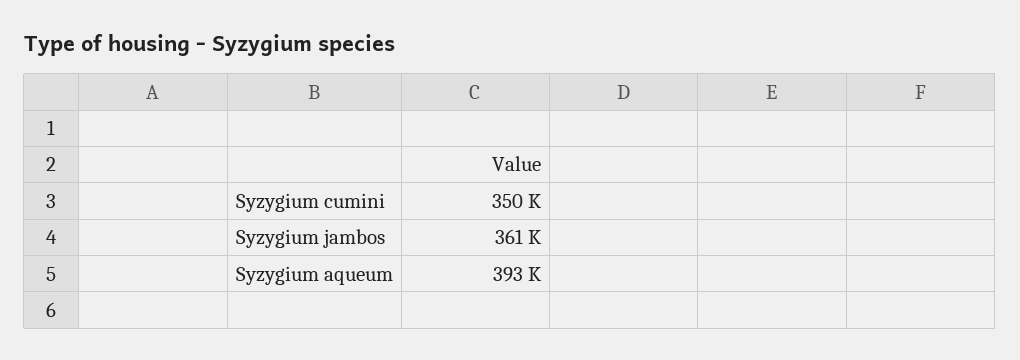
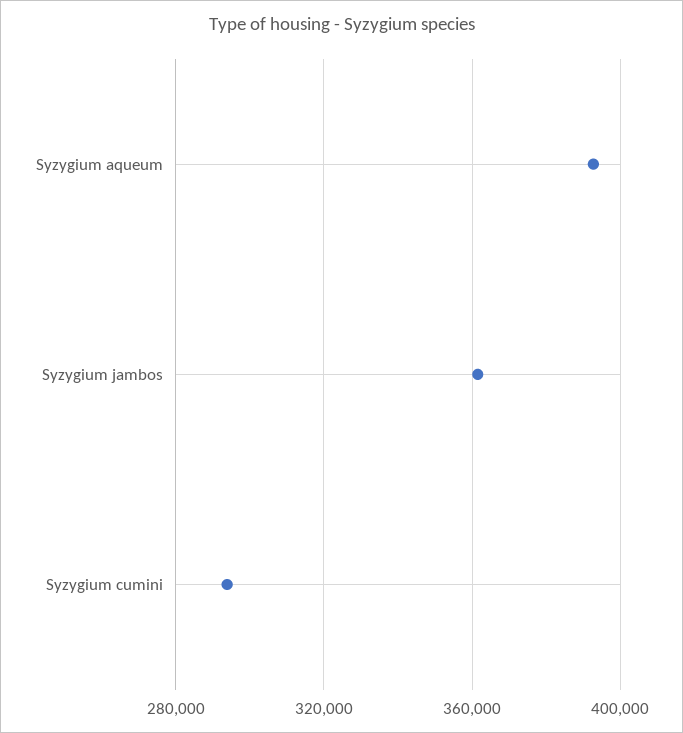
Syzygium cumini: 350000 -> 295000

